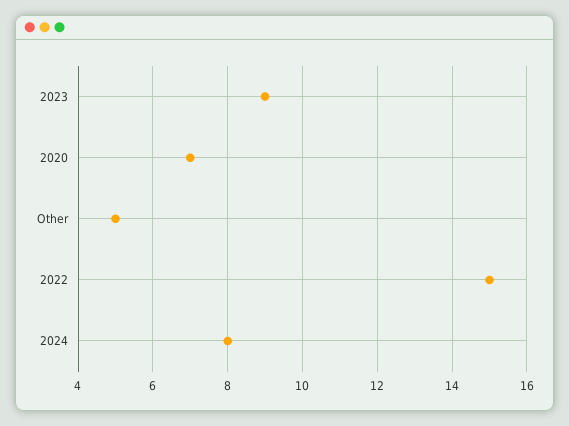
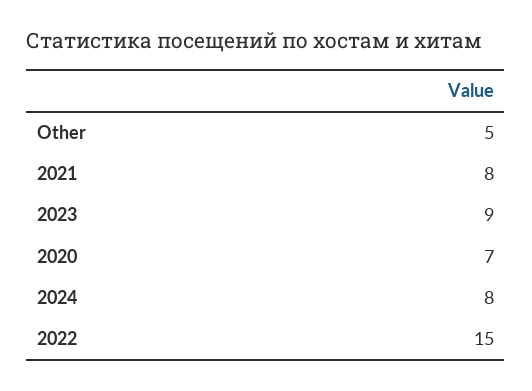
2021: none -> 8

